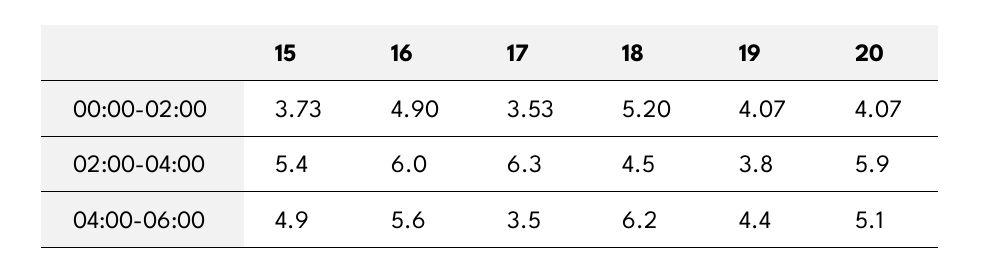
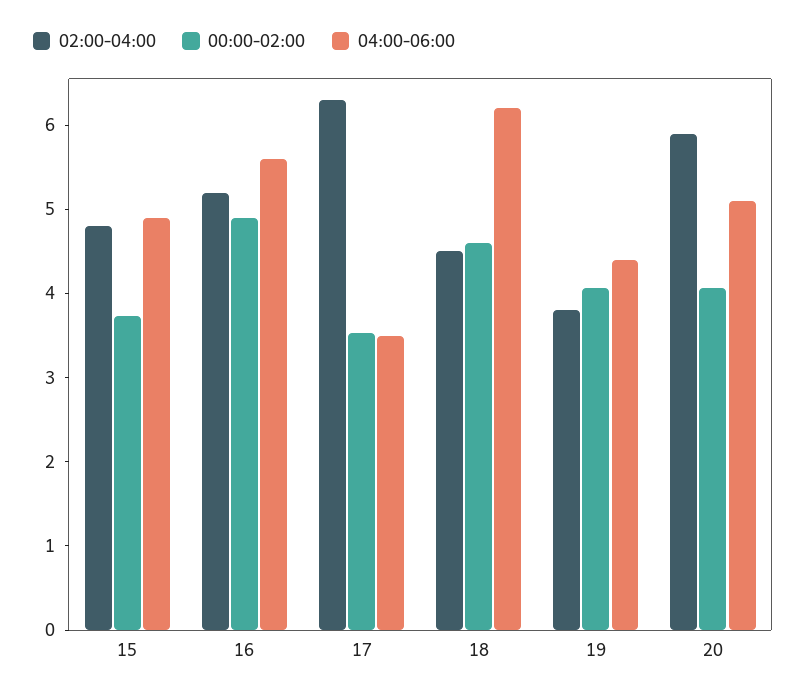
00:00-02:00, 18: 5.2 -> 4.6
02:00-04:00, 15: 5.4 -> 4.8
02:00-04:00, 16: 6 -> 5.2

